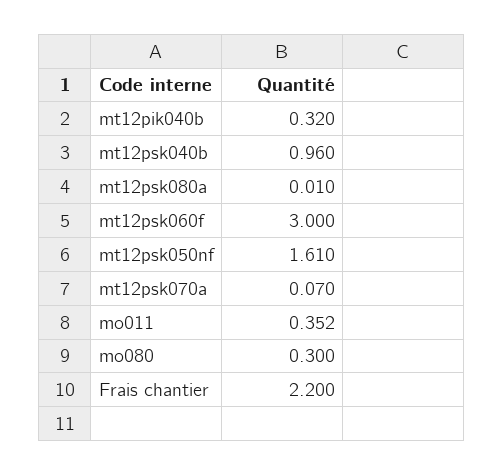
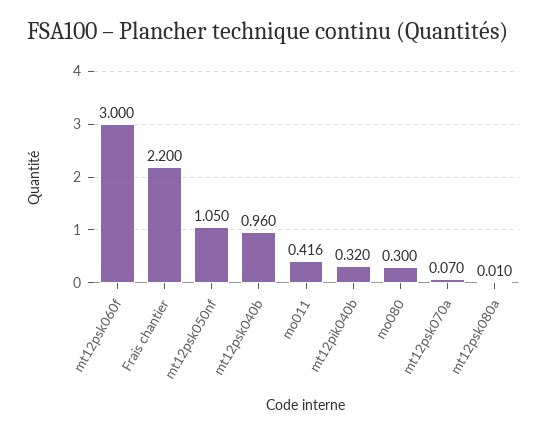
mt12psk050nf: 1.61 -> 1.05
mo011: 0.352 -> 0.416

